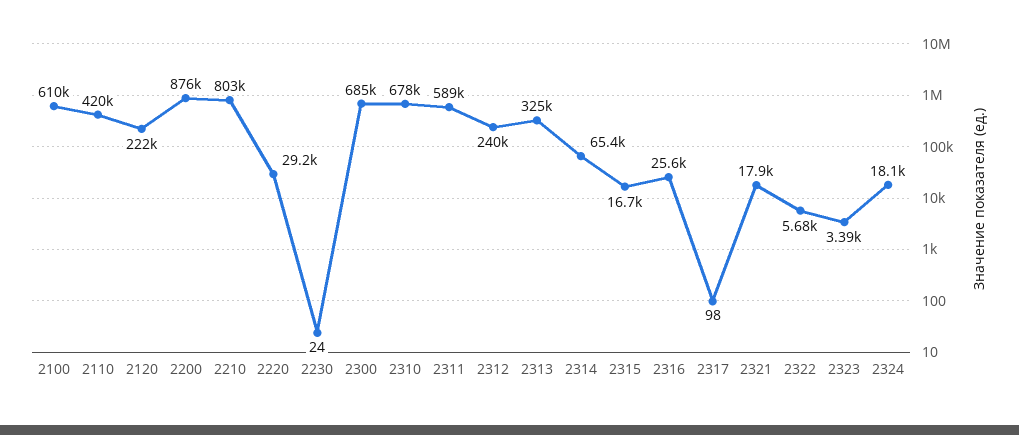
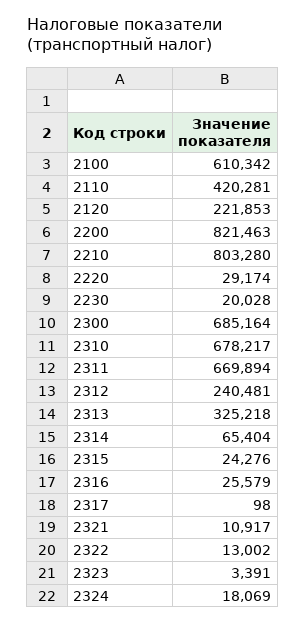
2200: 876000 -> 821463
2230: 24 -> 20028
2311: 589000 -> 669894
2315: 16700 -> 24276
2321: 17900 -> 10917
2322: 5680 -> 13002

